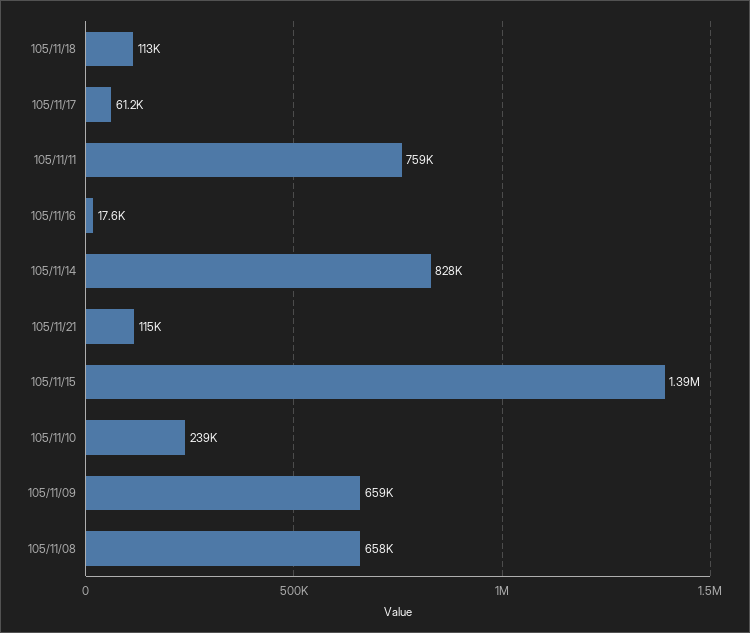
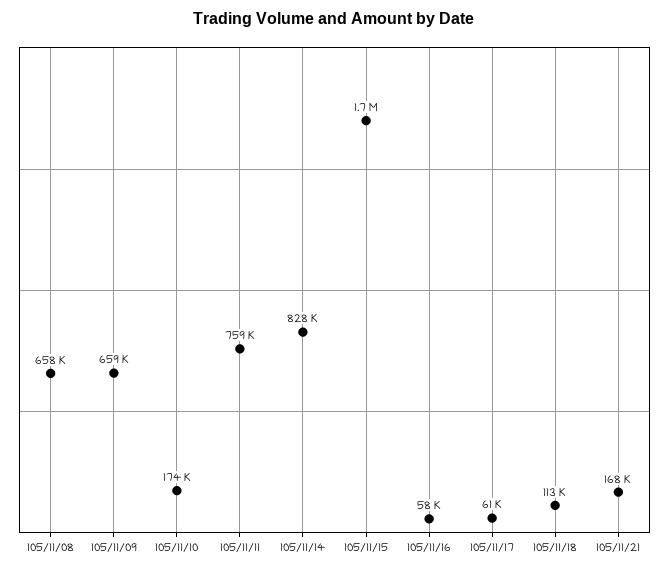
105/11/16: 17600 -> 58000
105/11/21: 115000 -> 168000
105/11/15: 1390000 -> 1700000
105/11/10: 239000 -> 174000

